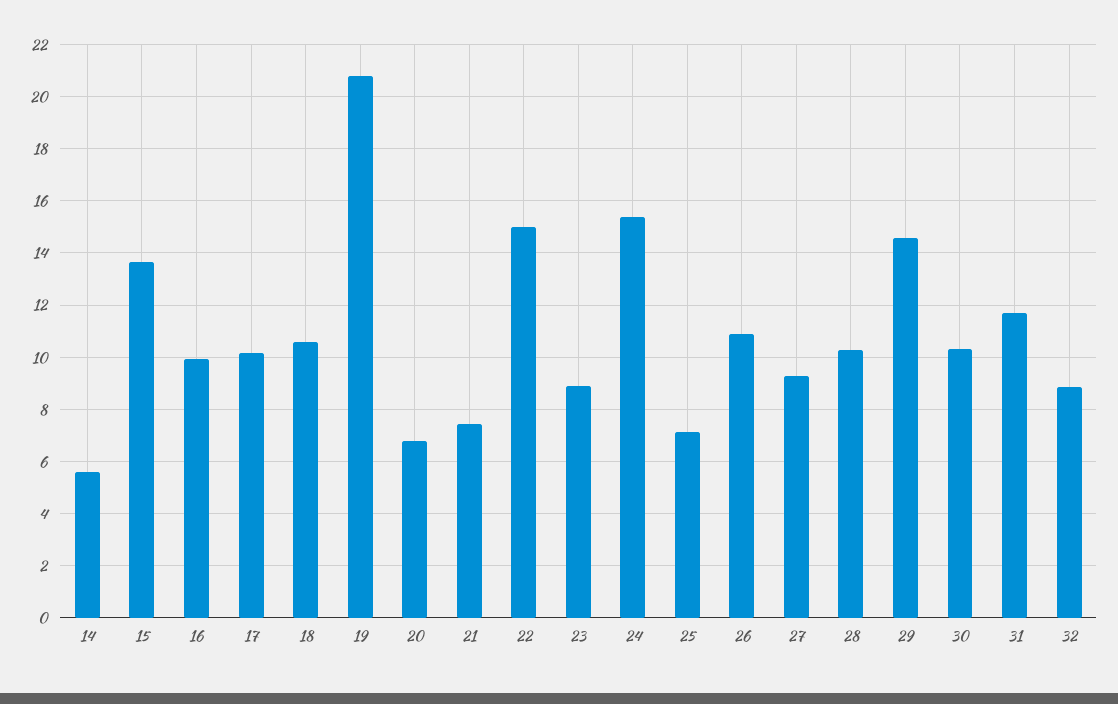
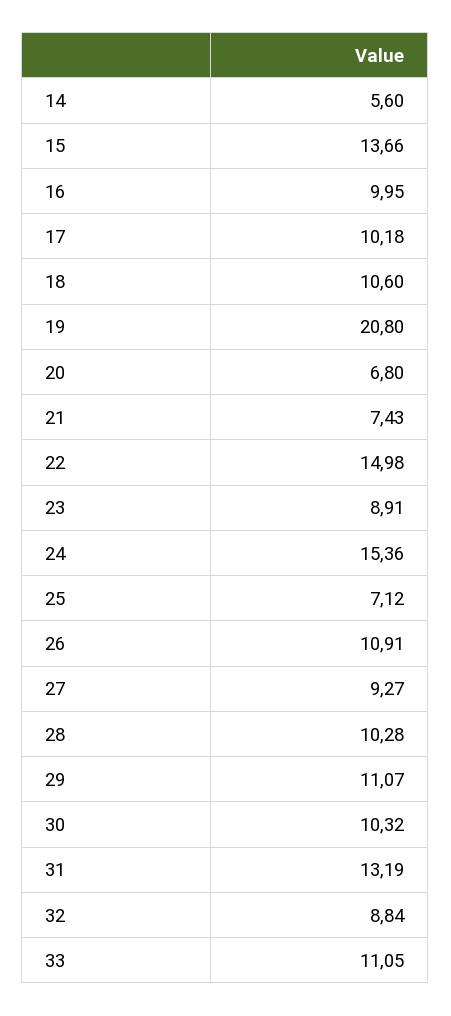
29: 14.5 -> 11.07
31: 11.75 -> 13.19
33: none -> 11.05

